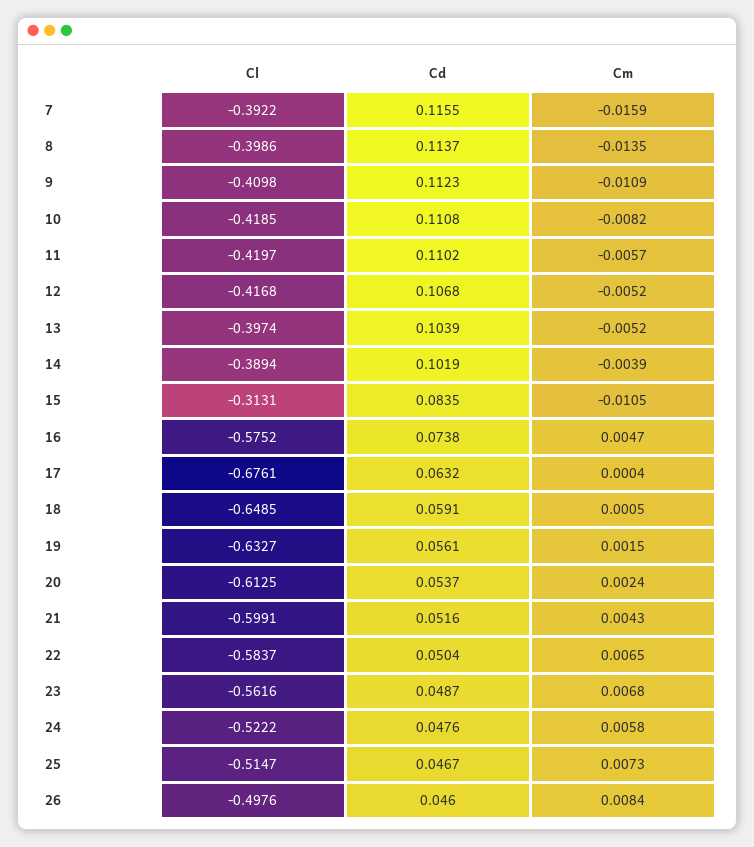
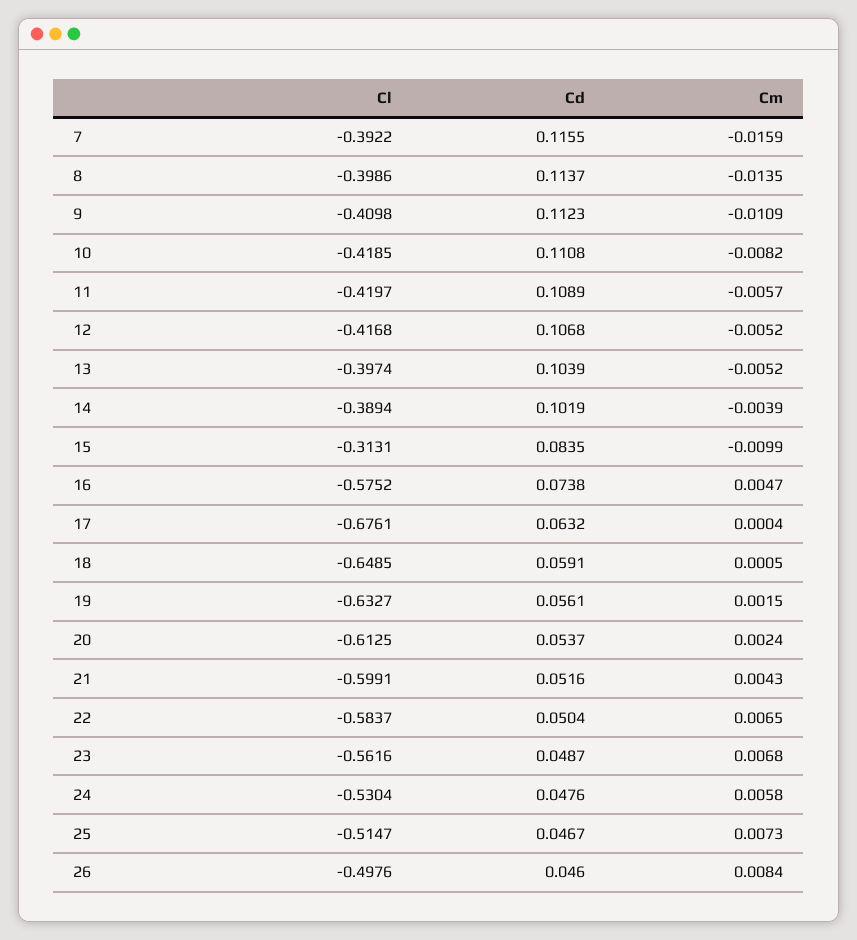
Cd, 11: 0.1102 -> 0.1089
Cm, 15: -0.0105 -> -0.0099
Cl, 24: -0.5222 -> -0.5304

